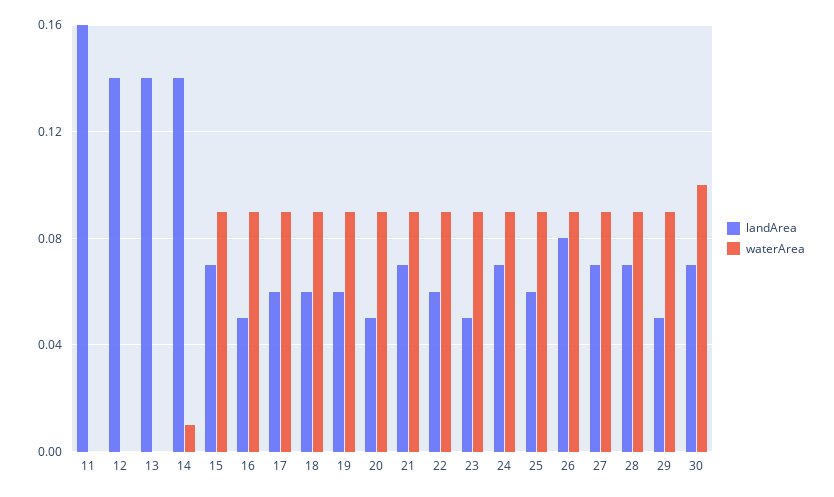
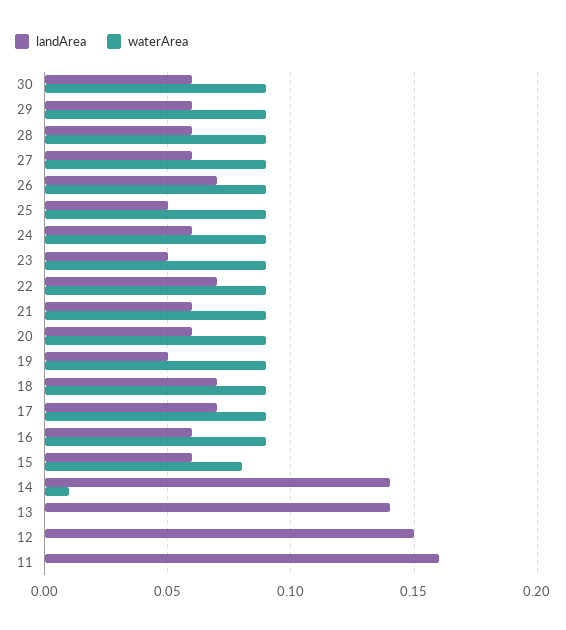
landArea, 12: 0.14 -> 0.15
landArea, 15: 0.07 -> 0.06
waterArea, 15: 0.09 -> 0.08
landArea, 16: 0.05 -> 0.06
landArea, 17: 0.06 -> 0.07
landArea, 18: 0.06 -> 0.07
landArea, 19: 0.06 -> 0.05
landArea, 20: 0.05 -> 0.06
landArea, 21: 0.07 -> 0.06
landArea, 22: 0.06 -> 0.07
landArea, 24: 0.07 -> 0.06
landArea, 25: 0.06 -> 0.05
landArea, 26: 0.08 -> 0.07
landArea, 27: 0.07 -> 0.06
landArea, 28: 0.07 -> 0.06
landArea, 29: 0.05 -> 0.06
landArea, 30: 0.07 -> 0.06
waterArea, 30: 0.1 -> 0.09

